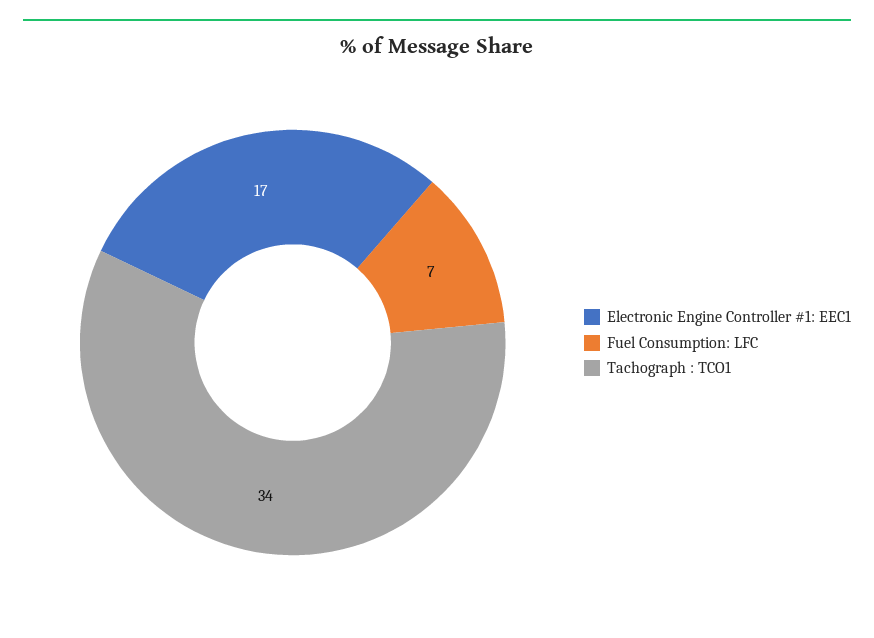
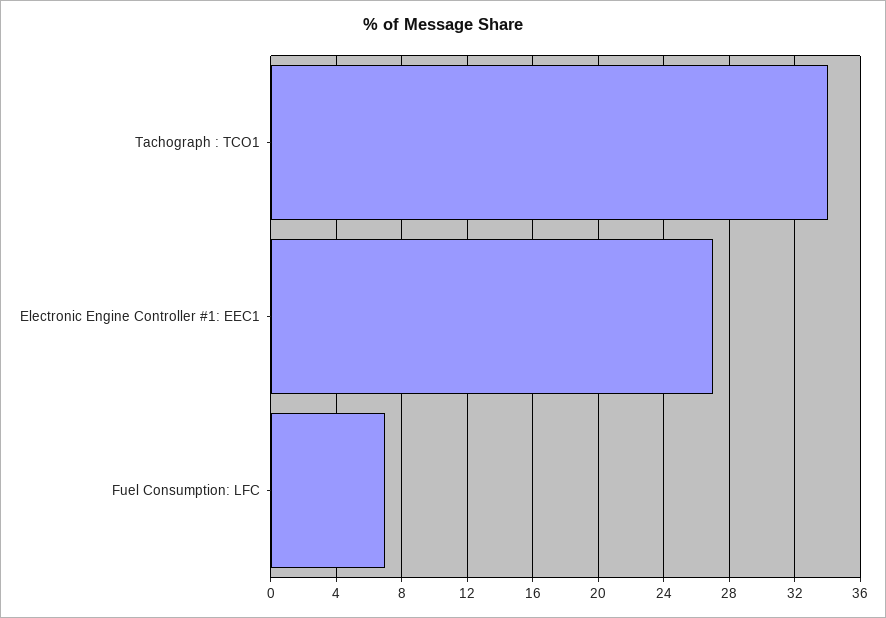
Electronic Engine Controller #1: EEC1: 17 -> 27

